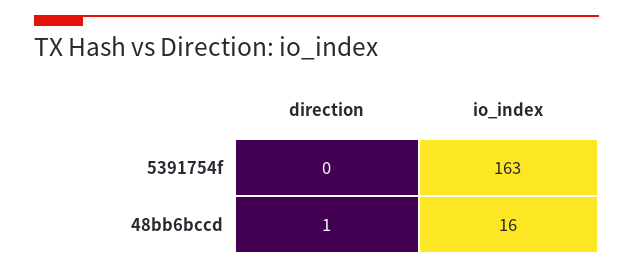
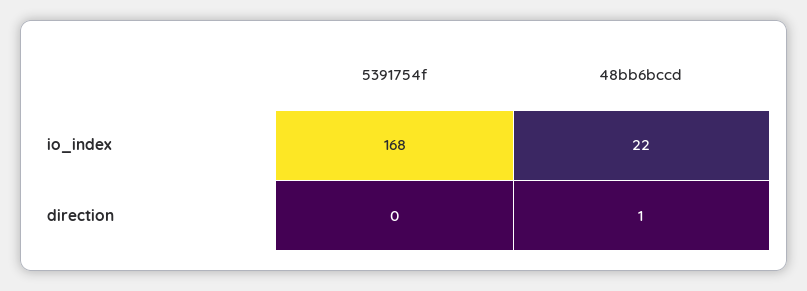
io_index, 5391754f: 163 -> 168
io_index, 48bb6bccd: 16 -> 22

